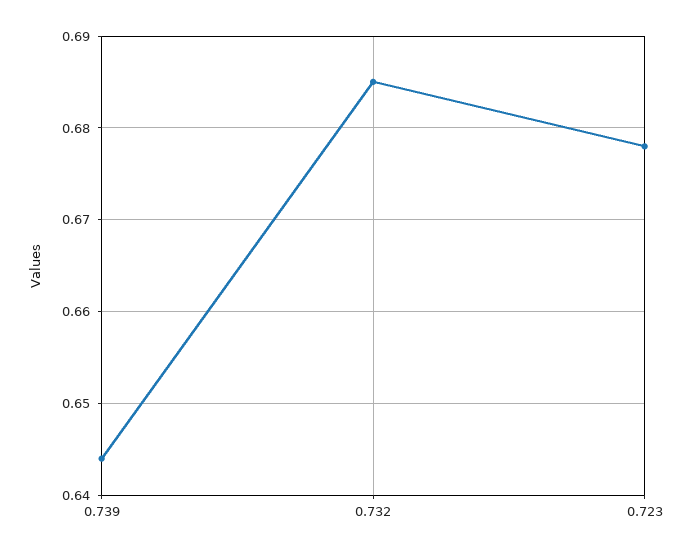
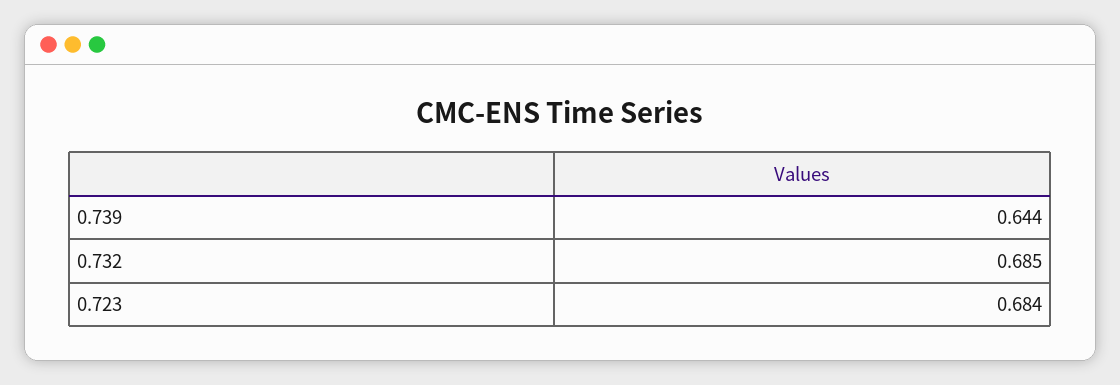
0.723: 0.678 -> 0.684

